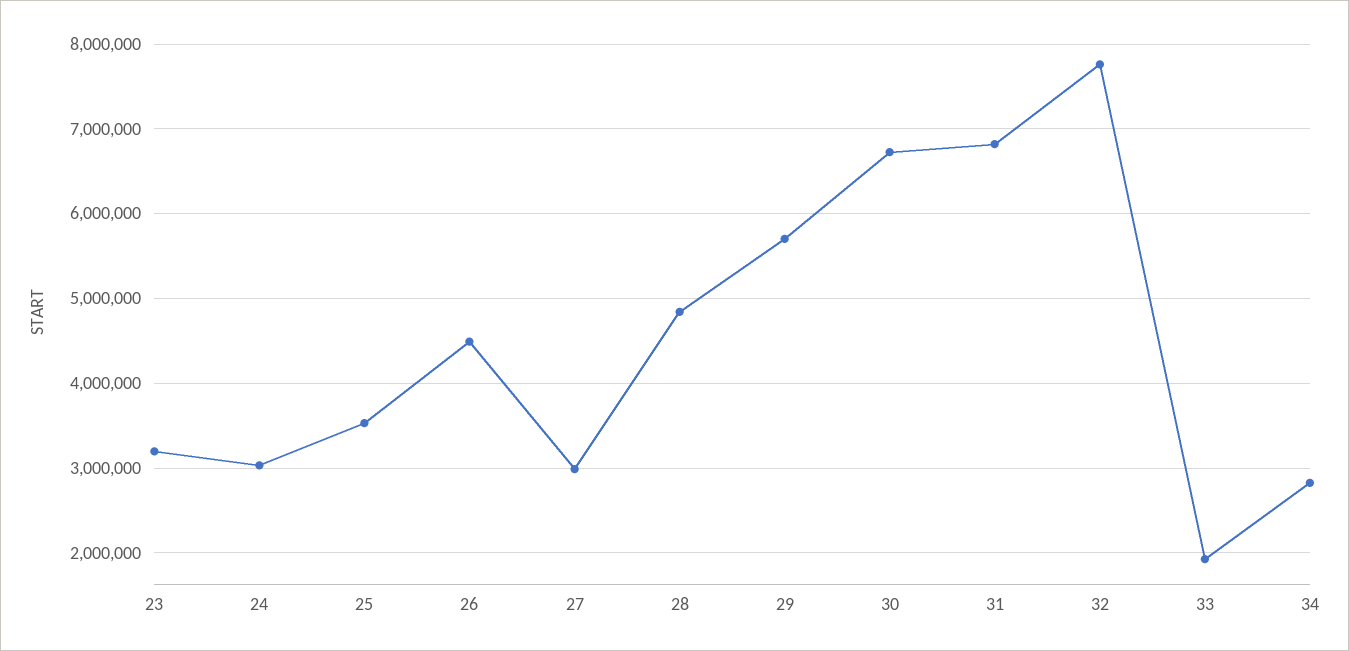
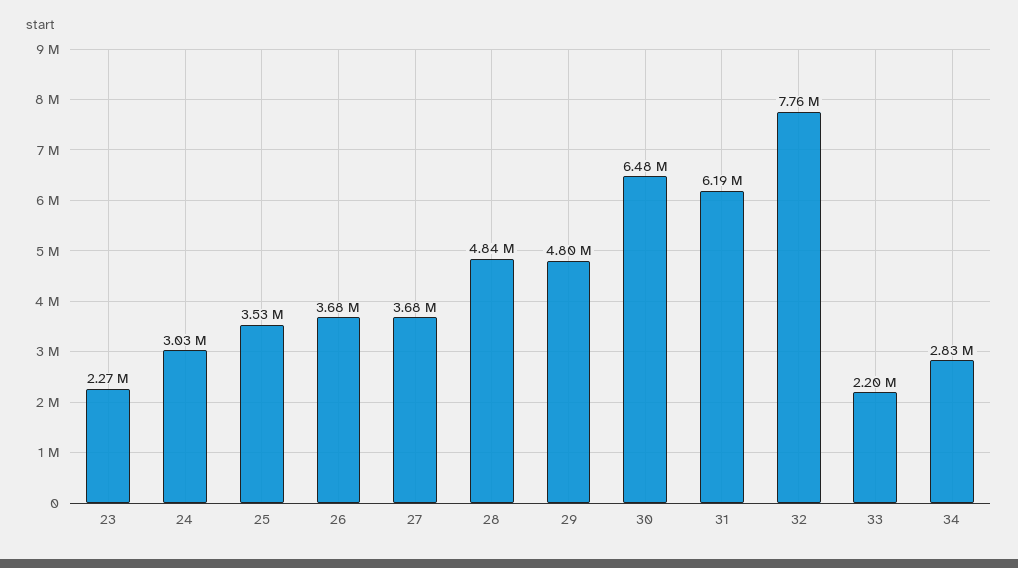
23: 3200000 -> 2270000
26: 4500000 -> 3680000
27: 3000000 -> 3680000
29: 5700000 -> 4800000
30: 6700000 -> 6480000
31: 6800000 -> 6190000
33: 1900000 -> 2200000

